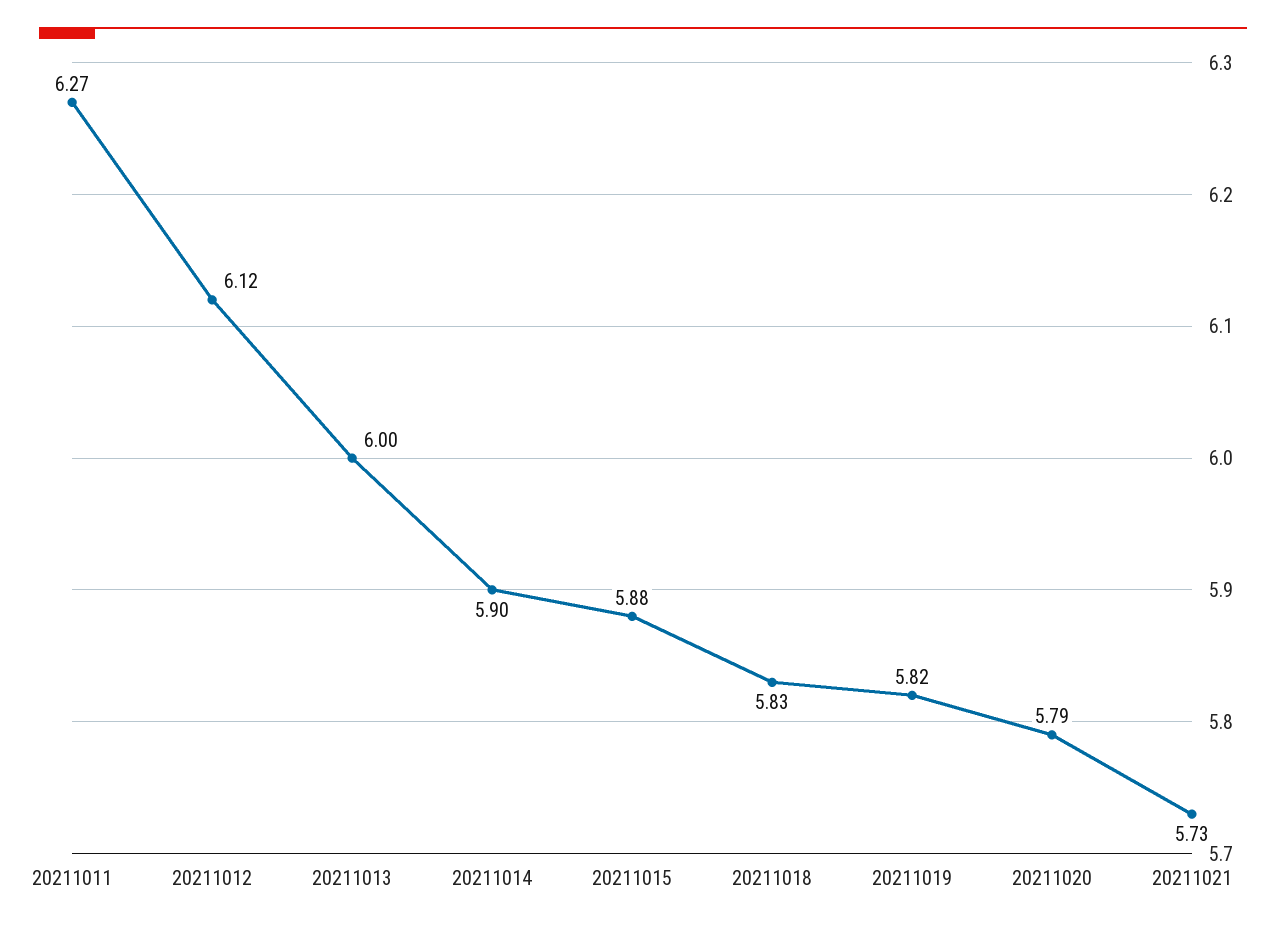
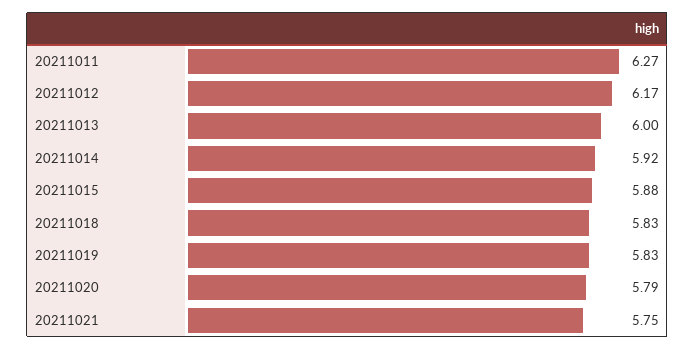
20211012: 6.12 -> 6.17
20211014: 5.9 -> 5.92
20211019: 5.82 -> 5.83
20211021: 5.73 -> 5.75

